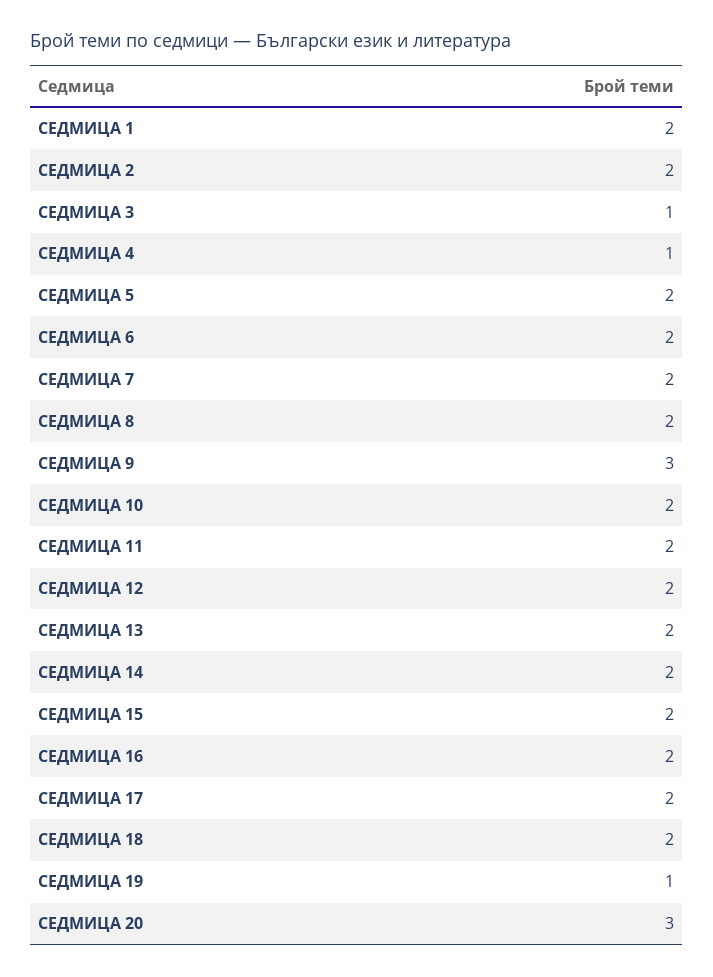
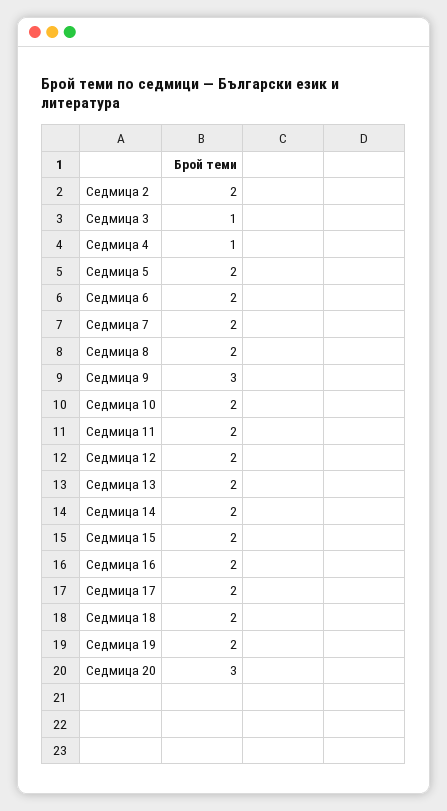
СЕДМИЦА 1: 2 -> none
СЕДМИЦА 19: 1 -> 2

